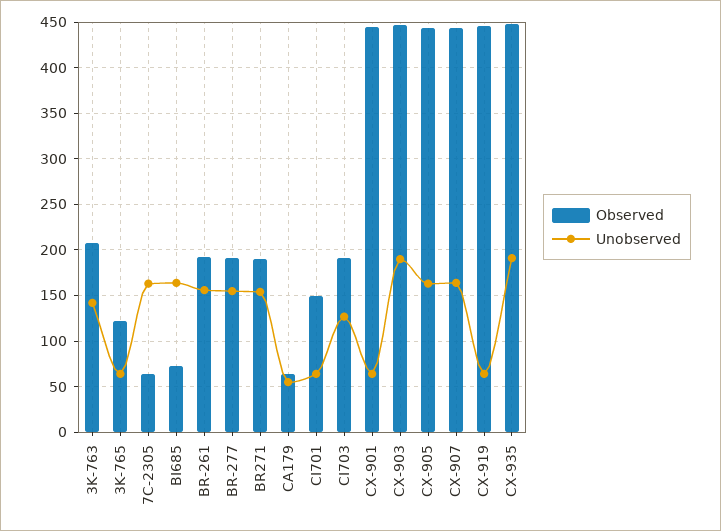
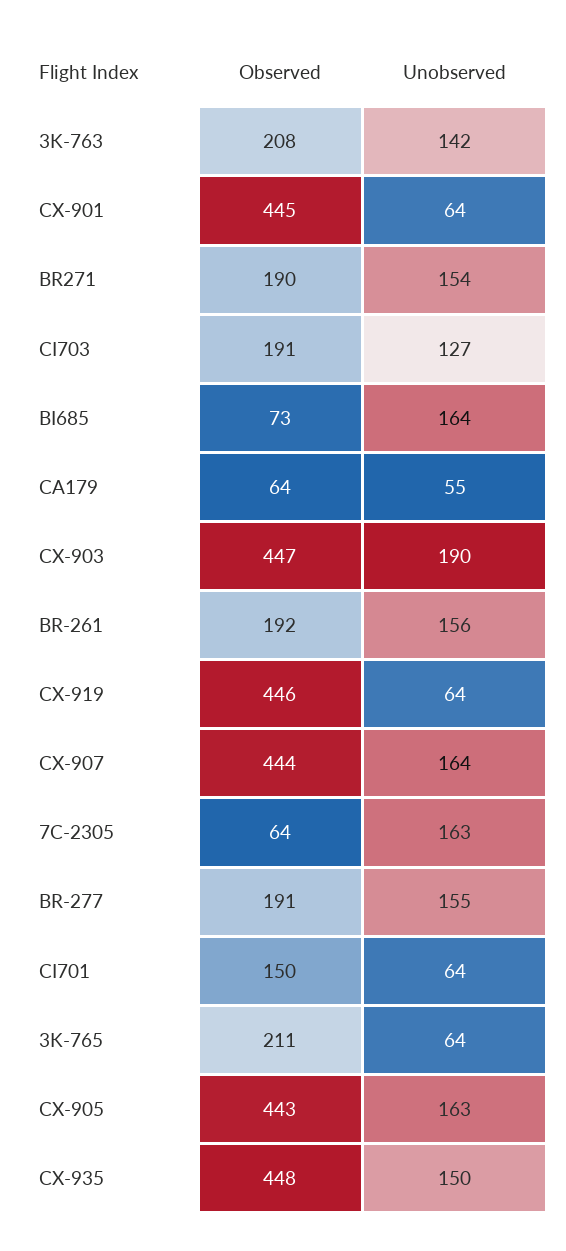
Observed, 3K-765: 120 -> 211
Unobserved, CX-935: 190 -> 150

